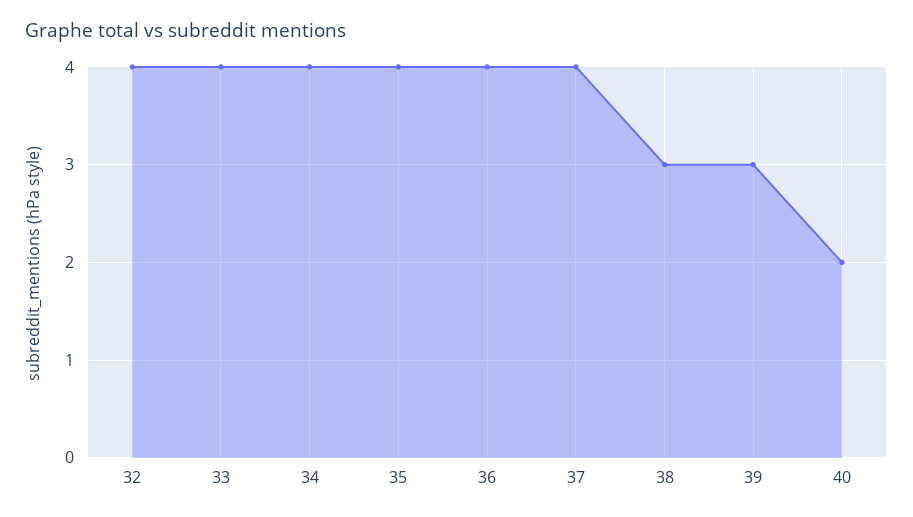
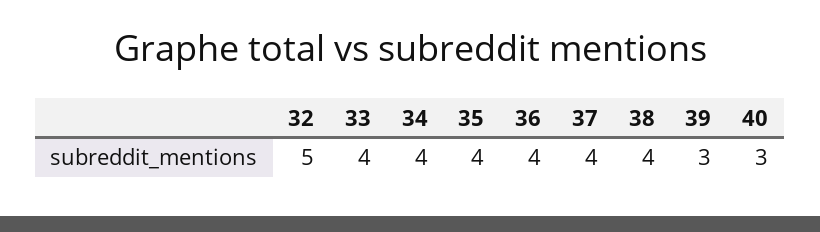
32: 4 -> 5
38: 3 -> 4
40: 2 -> 3

